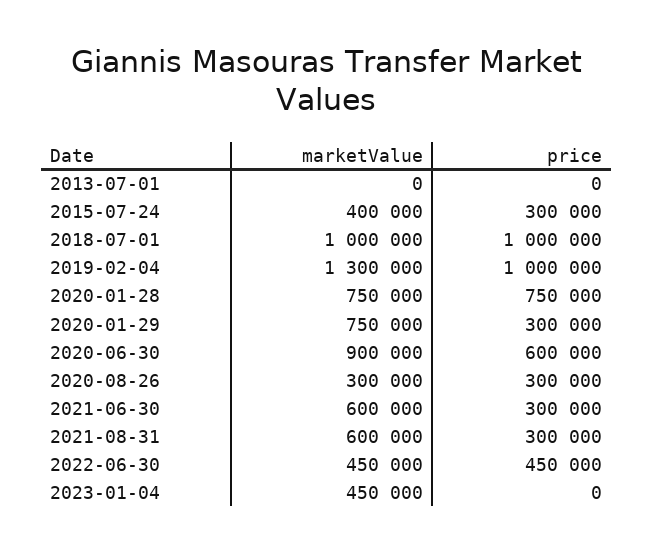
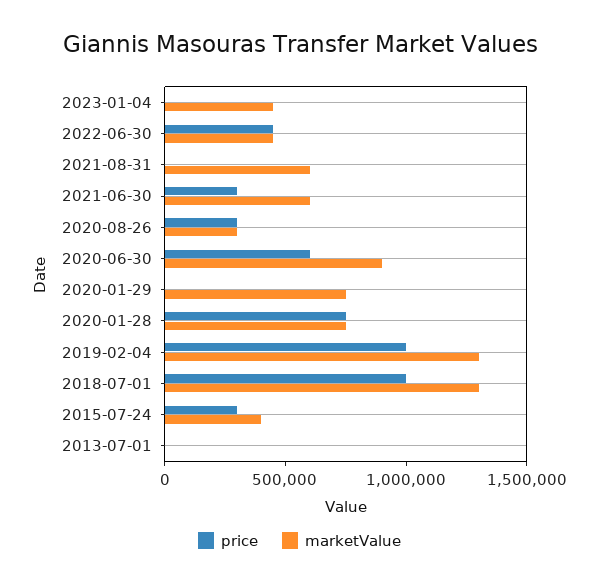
marketValue, 2018-07-01: 1000000 -> 1300000
price, 2020-01-29: 300000 -> 0
price, 2021-08-31: 300000 -> 0

